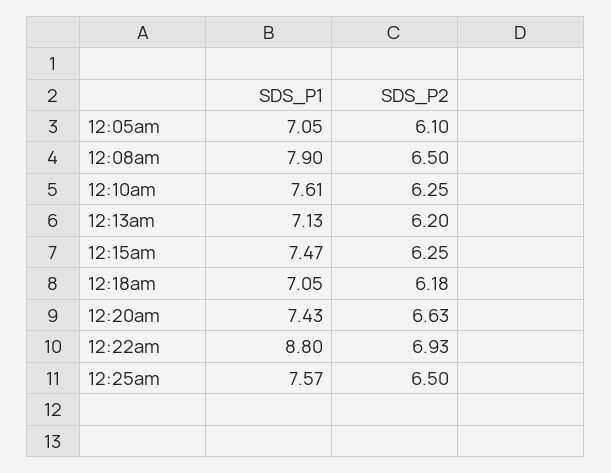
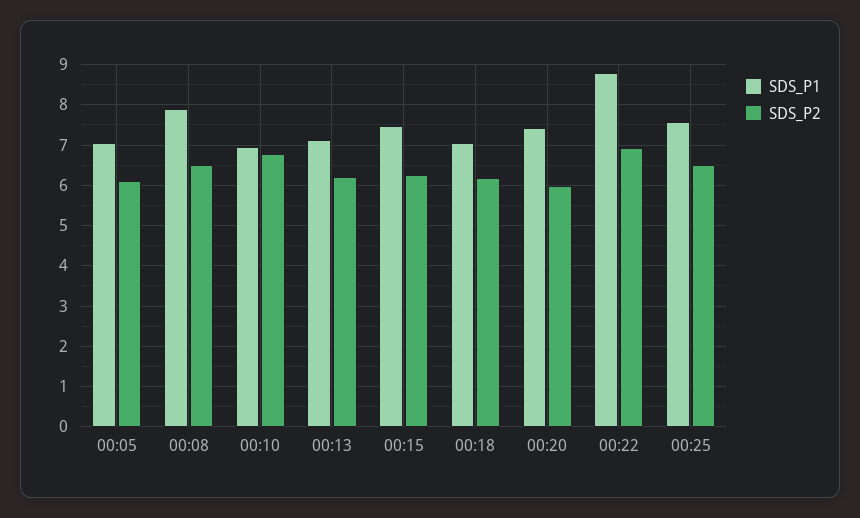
SDS_P1, 12:10am: 7.61 -> 7
SDS_P2, 12:10am: 6.25 -> 6.8
SDS_P2, 12:20am: 6.63 -> 6

